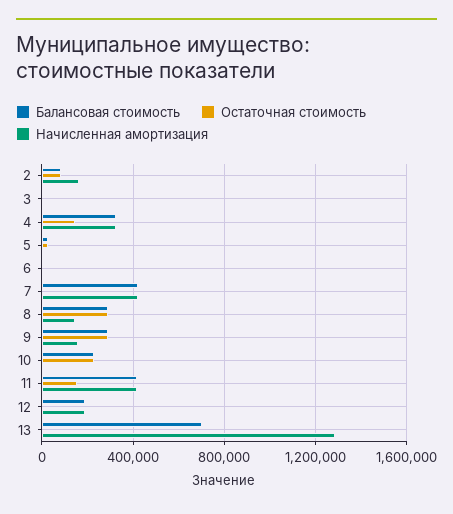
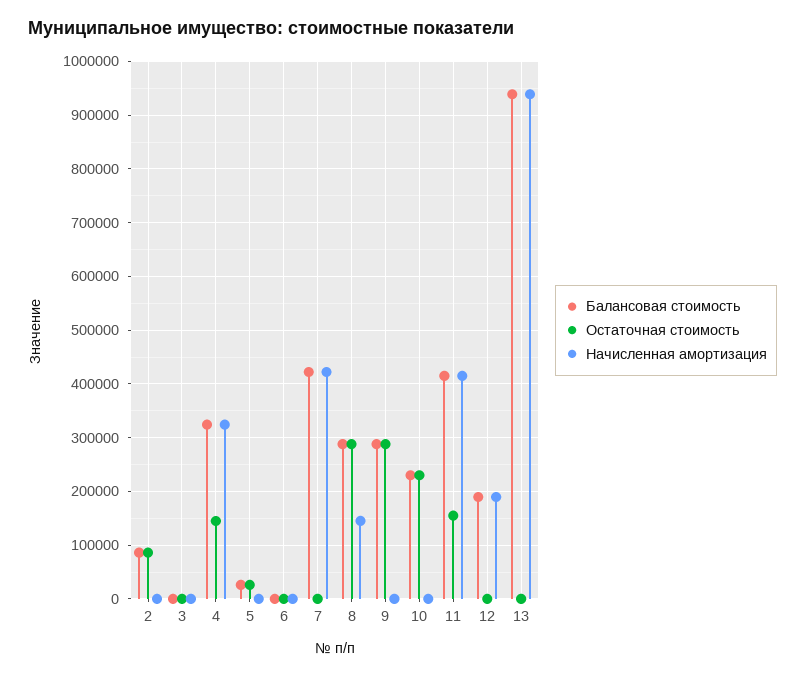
Начисленная амортизация, 2: 150000 -> 0
Начисленная амортизация, 9: 150000 -> 0
Балансовая стоимость, 13: 700000 -> 940000
Начисленная амортизация, 13: 1300000 -> 940000

